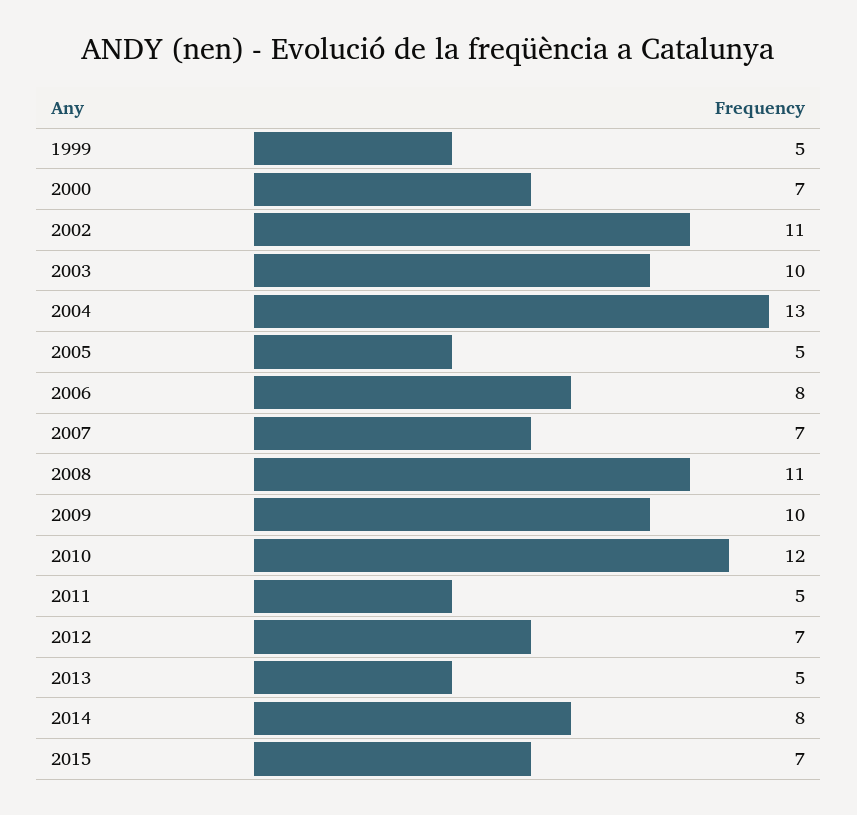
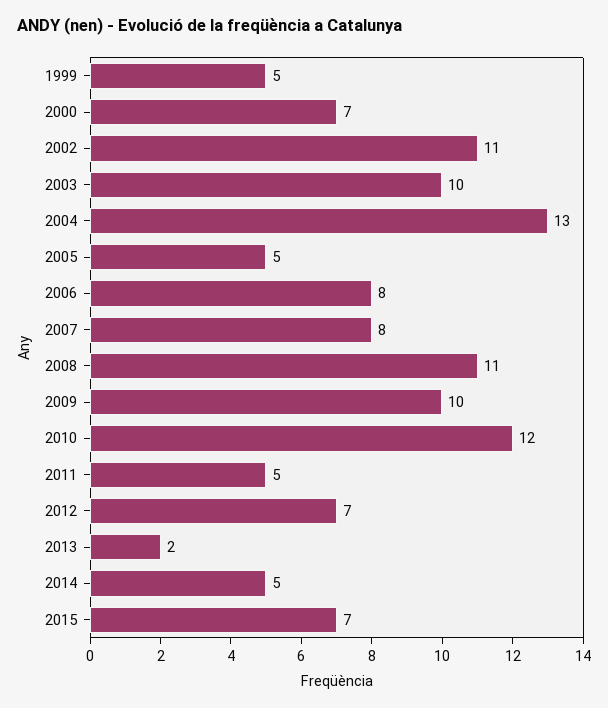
2007: 7 -> 8
2013: 5 -> 2
2014: 8 -> 5

